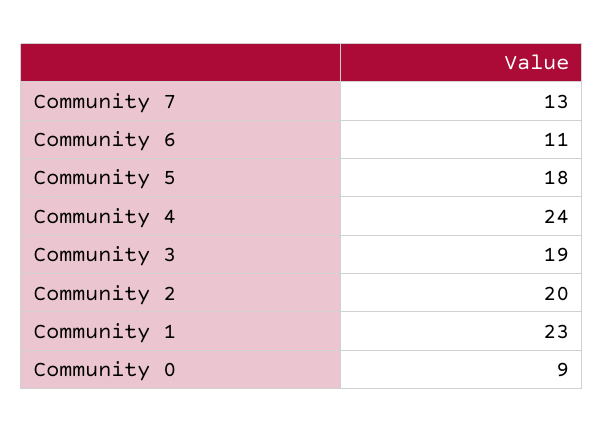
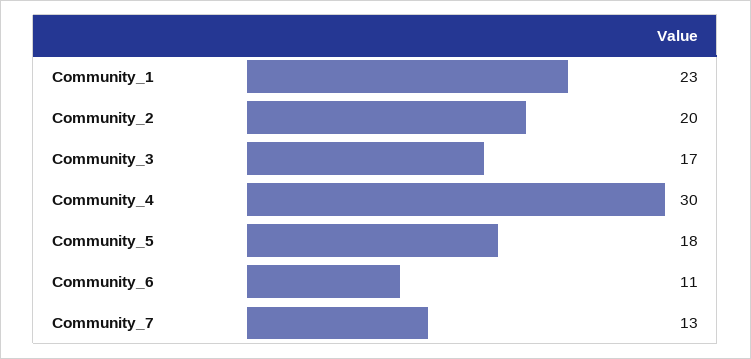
Community 4: 24 -> 30
Community 3: 19 -> 17
Community 0: 9 -> none

